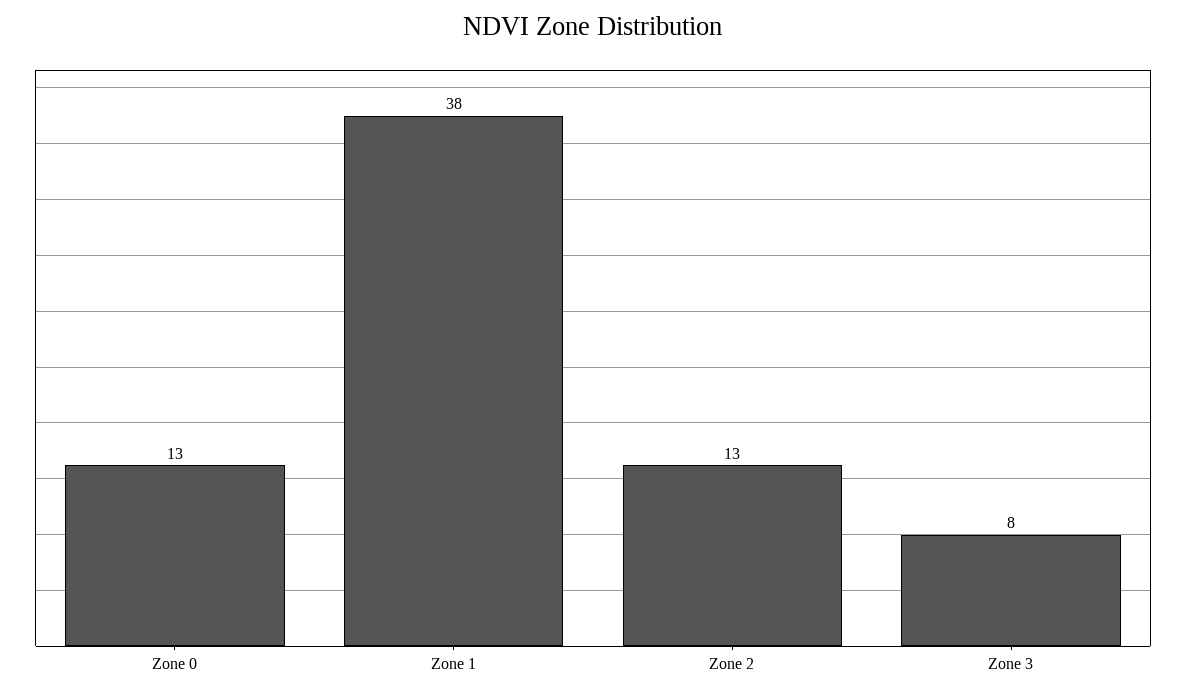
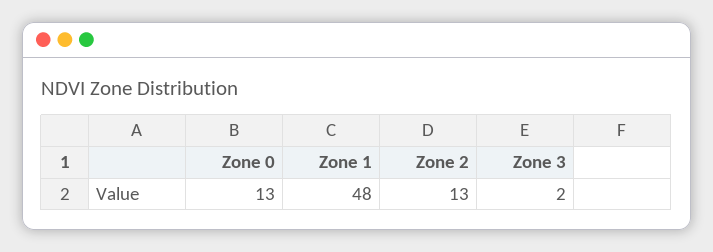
Zone 1: 38 -> 48
Zone 3: 8 -> 2

